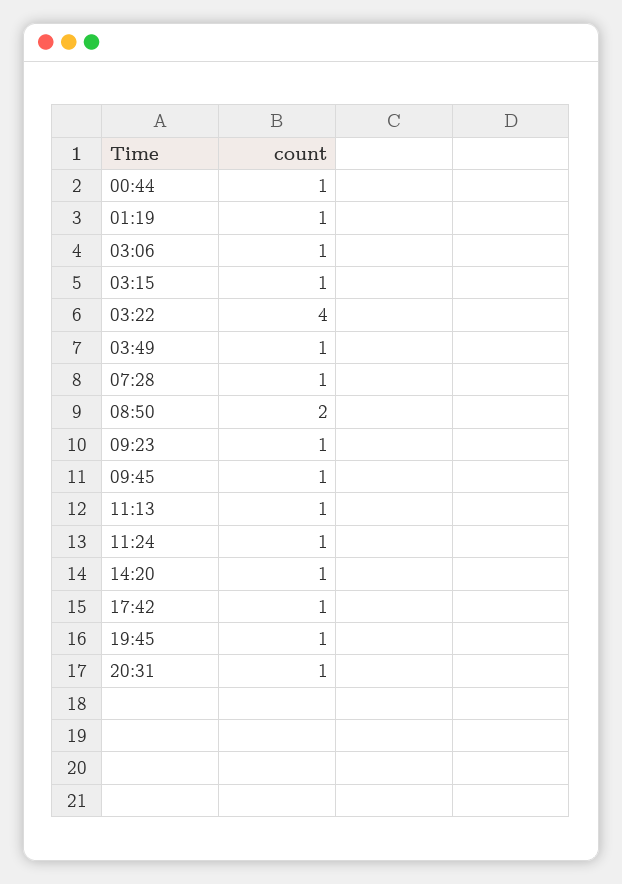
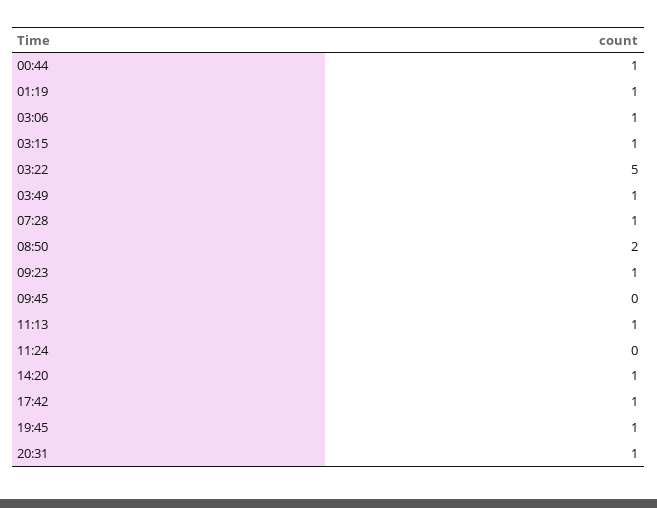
03:22: 4 -> 5
09:45: 1 -> 0
11:24: 1 -> 0

